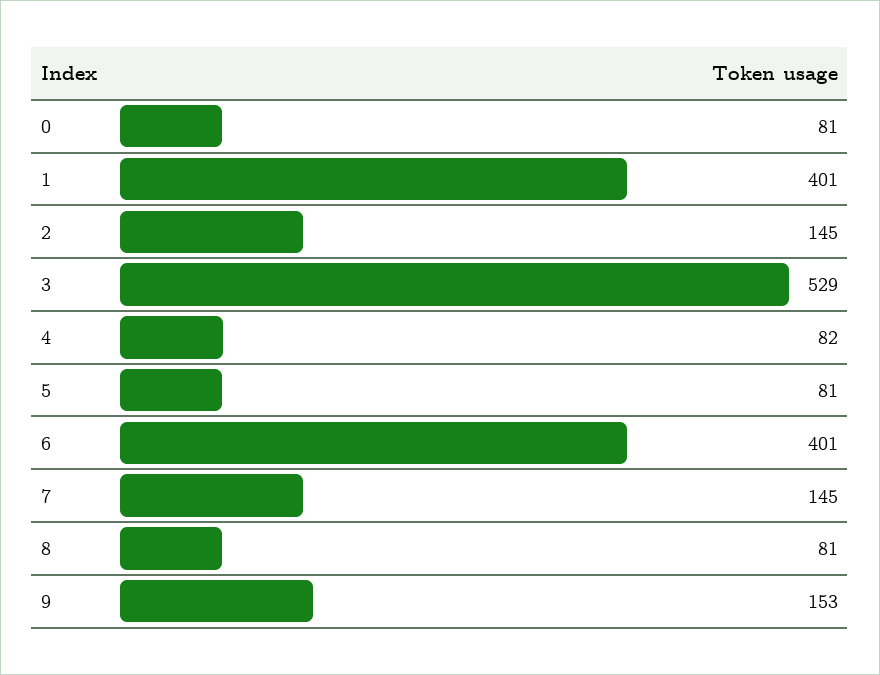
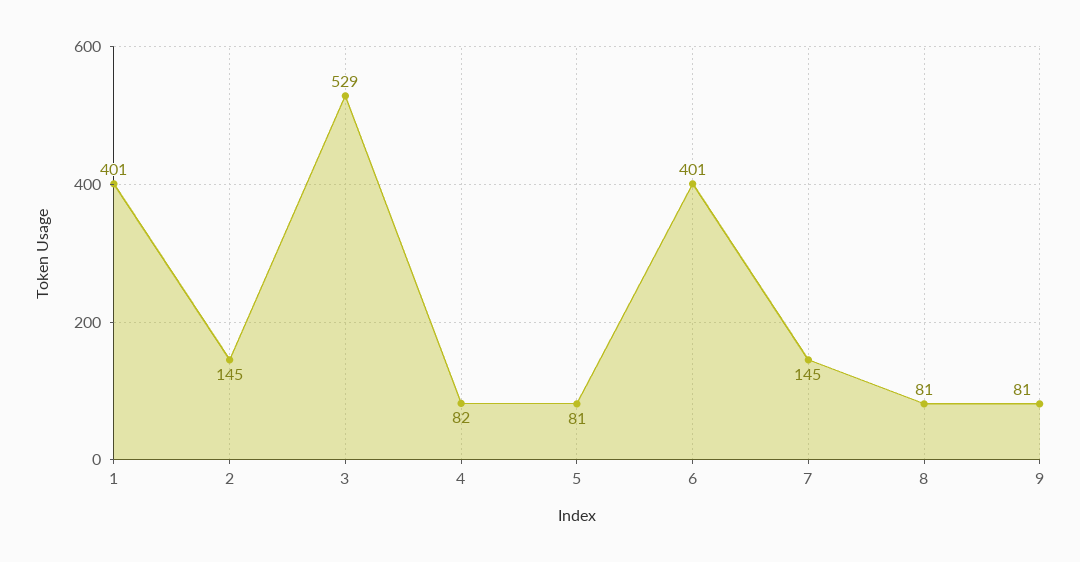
0: 81 -> none
9: 153 -> 81

